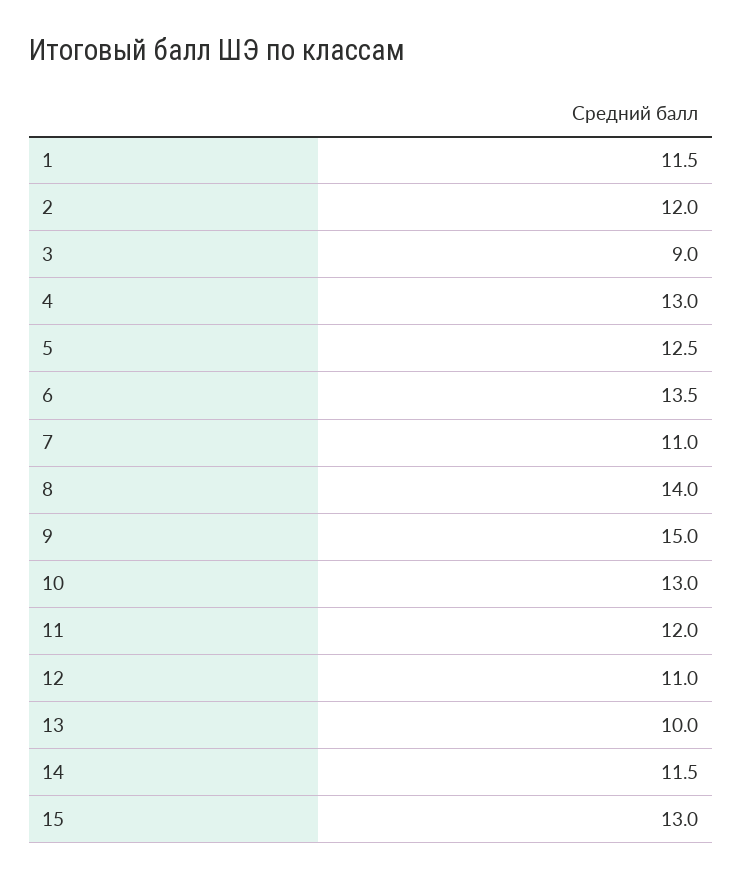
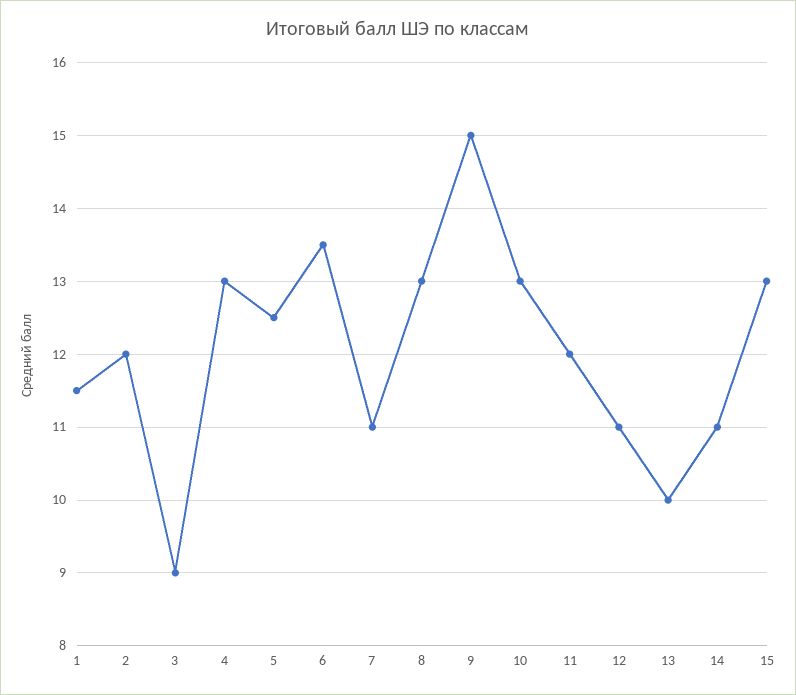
8: 14 -> 13
14: 11.5 -> 11

